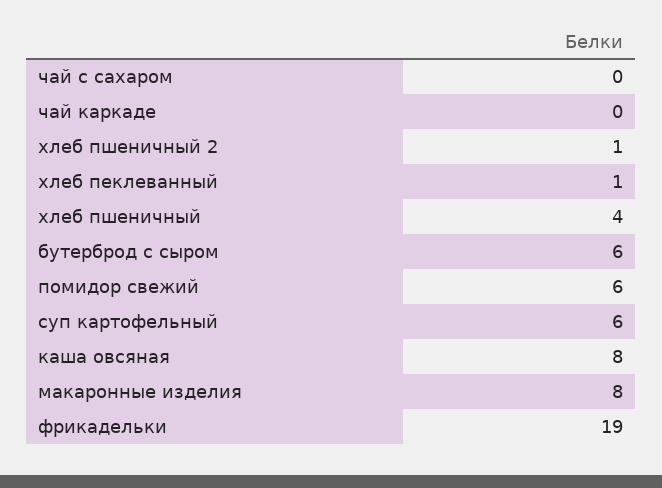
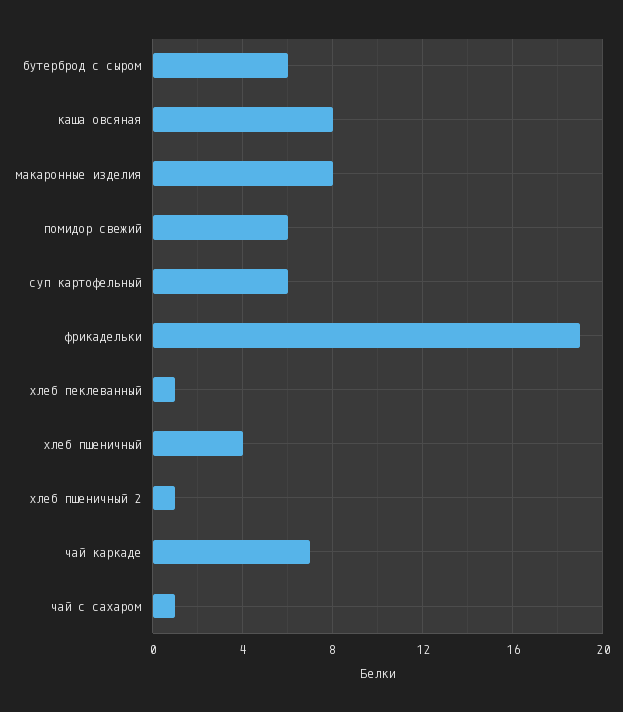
чай с сахаром: 0 -> 1
чай каркаде: 0 -> 7

